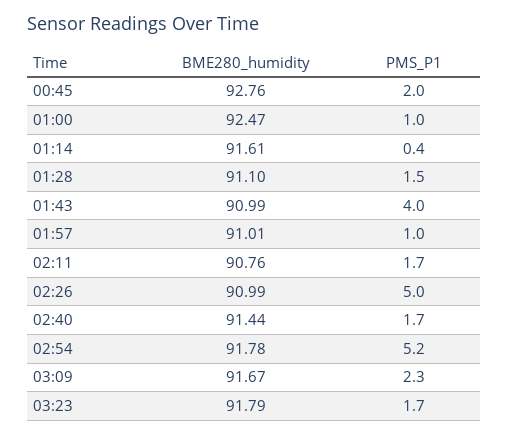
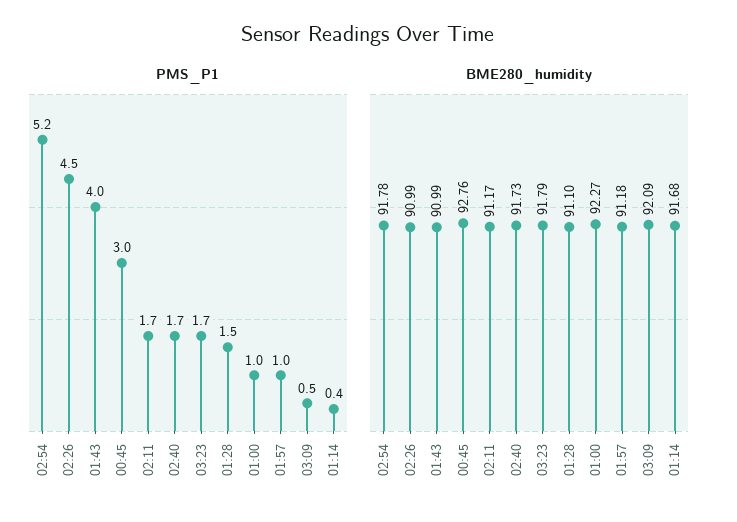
PMS_P1, 00:45: 2 -> 3
BME280_humidity, 01:00: 92.47 -> 92.27
BME280_humidity, 01:14: 91.61 -> 91.68
BME280_humidity, 01:57: 91.01 -> 91.18
BME280_humidity, 02:11: 90.76 -> 91.17
PMS_P1, 02:26: 5 -> 4.5
BME280_humidity, 02:40: 91.44 -> 91.73
BME280_humidity, 03:09: 91.67 -> 92.09
PMS_P1, 03:09: 2.3 -> 0.5

